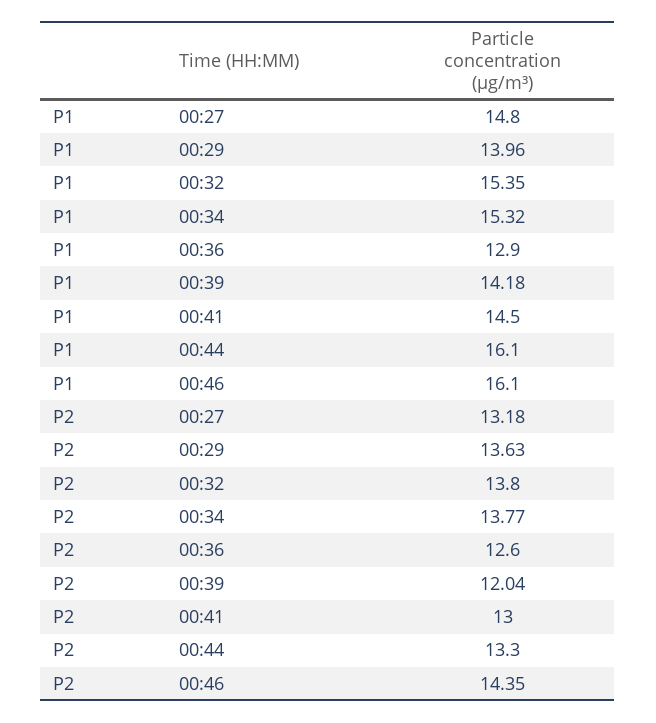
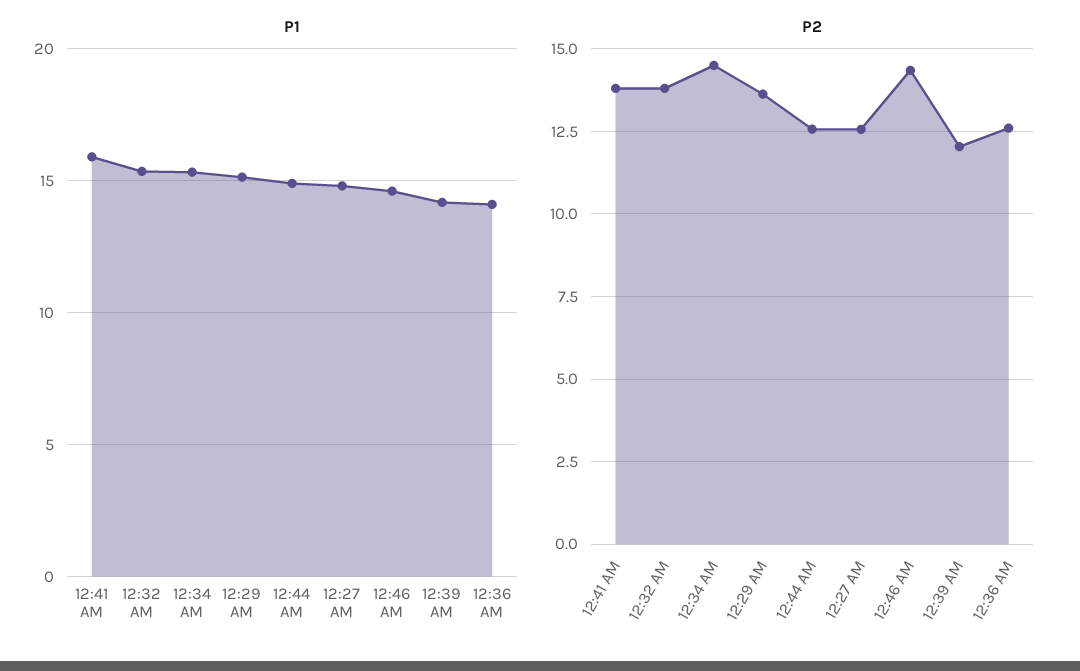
P1, 00:29: 13.96 -> 15
P1, 00:36: 12.9 -> 14
P1, 00:41: 14.5 -> 16
P1, 00:44: 16.1 -> 15
P1, 00:46: 16.1 -> 14.5
P2, 00:27: 13.18 -> 12.5
P2, 00:34: 13.77 -> 14.5
P2, 00:41: 13 -> 13.75
P2, 00:44: 13.3 -> 12.5

